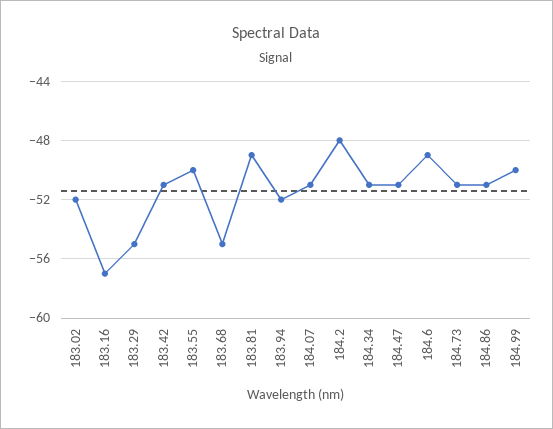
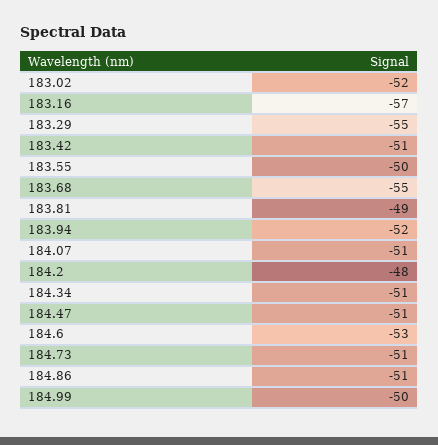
184.6: -49 -> -53

